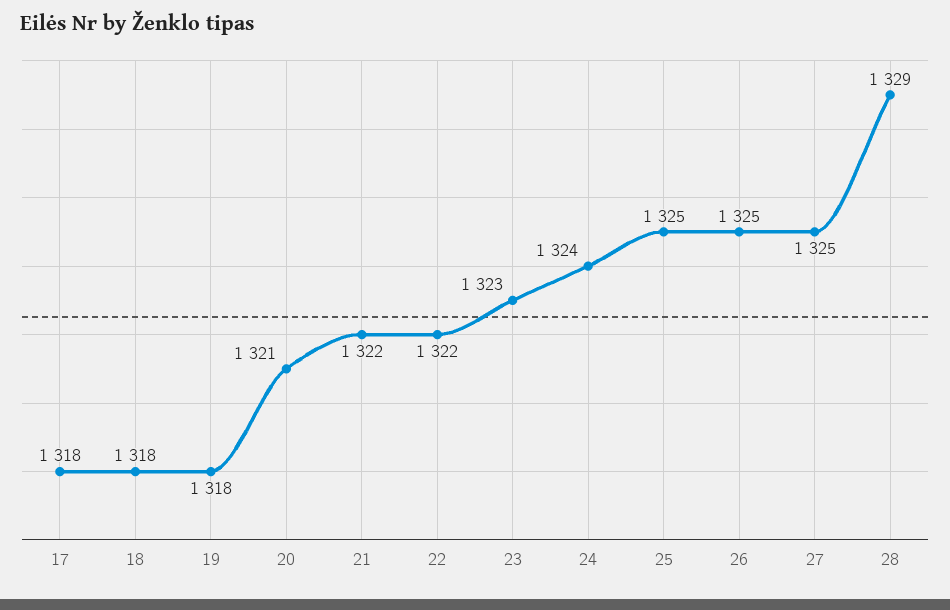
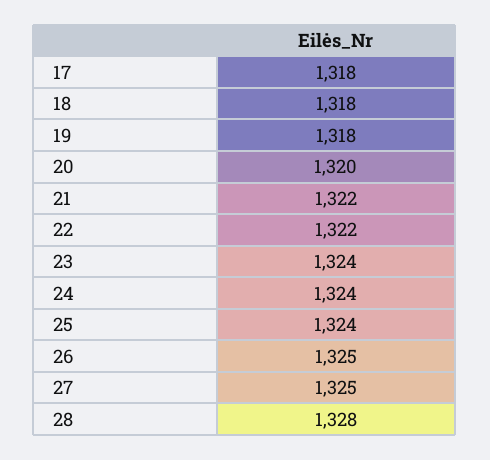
20: 1321 -> 1320
23: 1323 -> 1324
25: 1325 -> 1324
28: 1329 -> 1328

